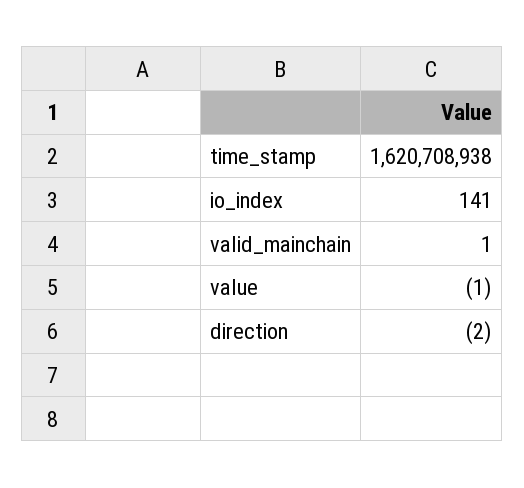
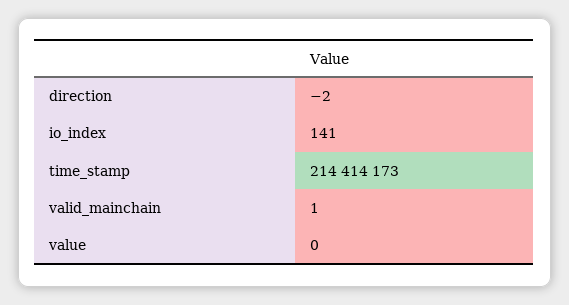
time_stamp: 1620708938 -> 214414173
value: -1 -> 0

